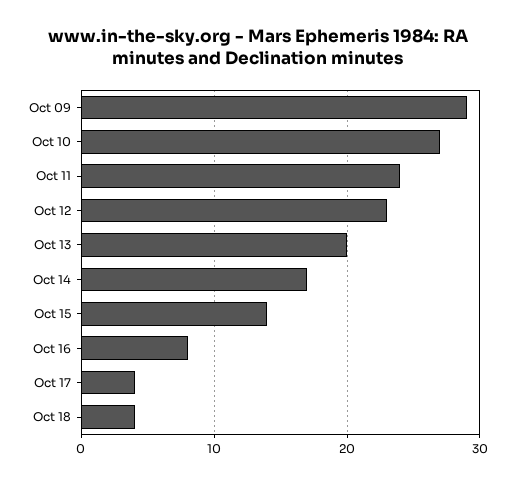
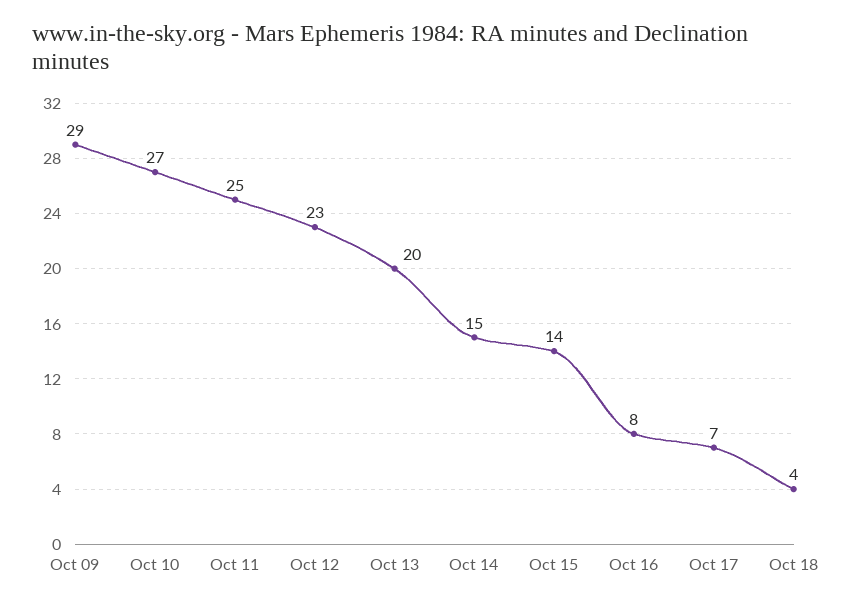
Oct 11: 24 -> 25
Oct 14: 17 -> 15
Oct 17: 4 -> 7

